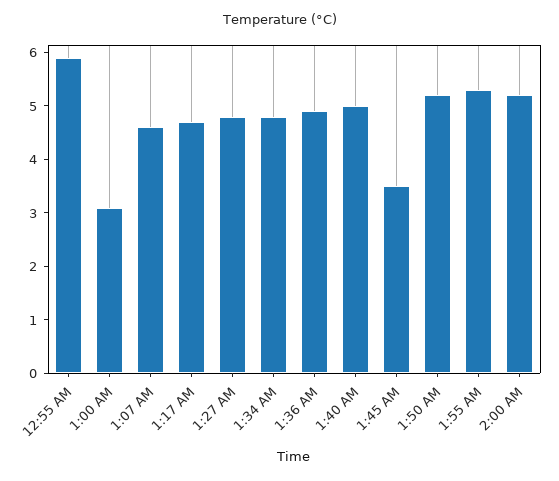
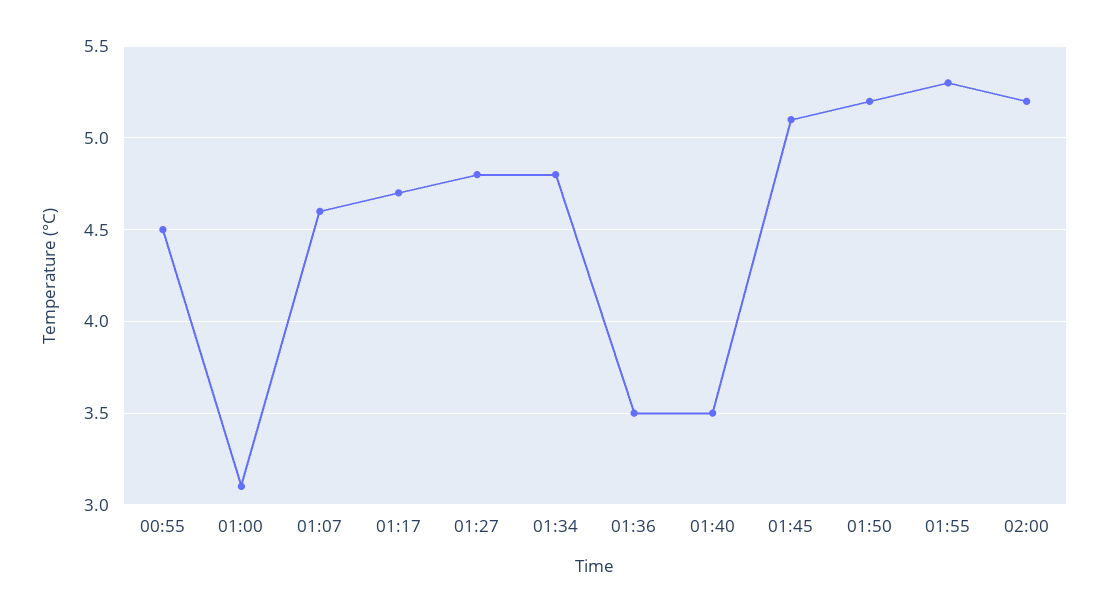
12:55 AM: 6 -> 4.5
1:36 AM: 5 -> 3.5
1:40 AM: 5 -> 3.5
1:45 AM: 3.5 -> 5.1

